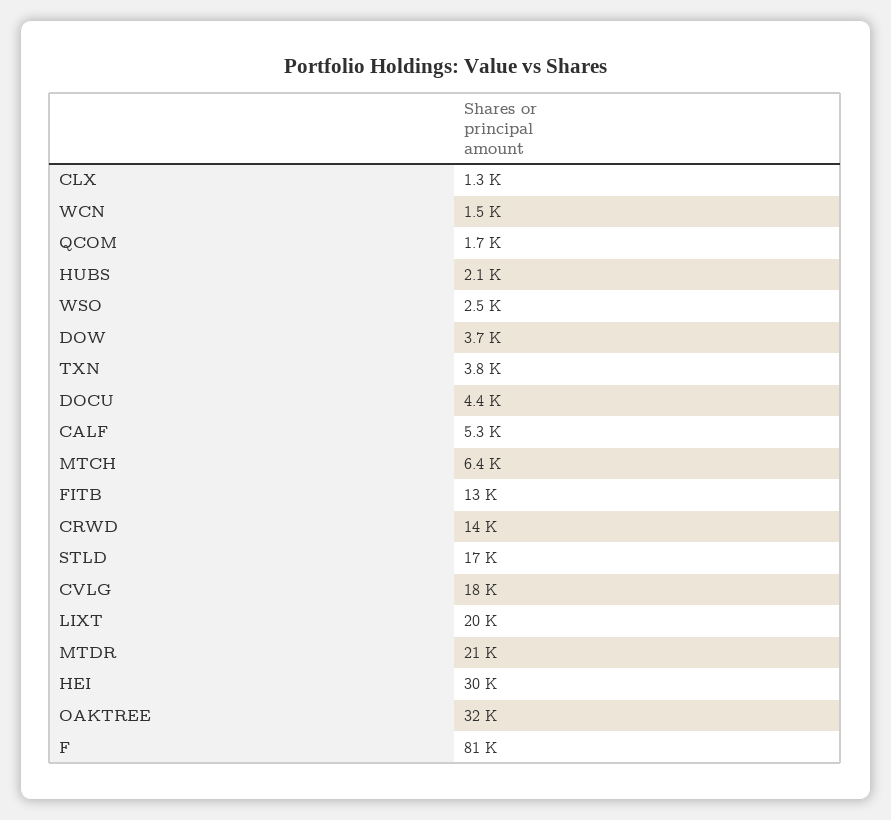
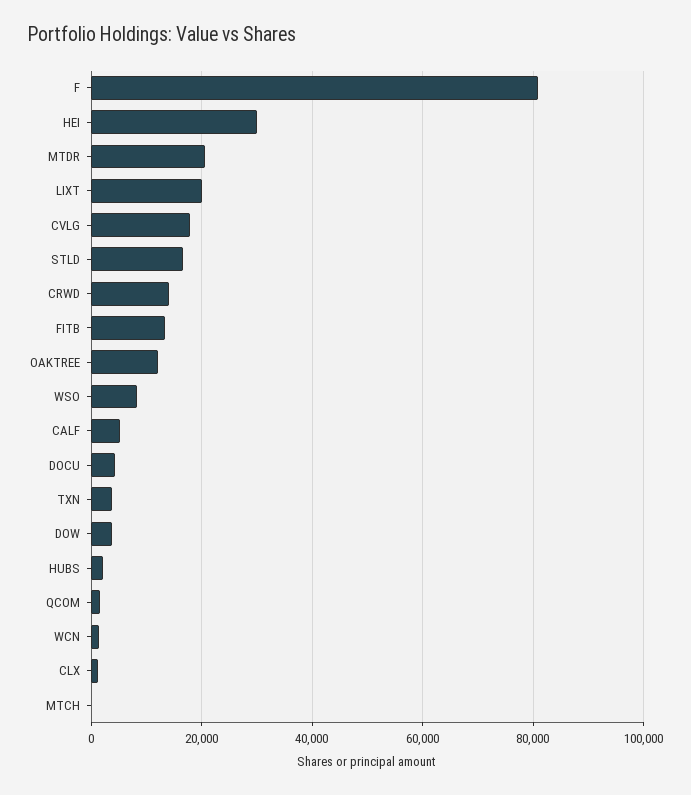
WSO: 2500 -> 8000
MTCH: 6400 -> 0
OAKTREE: 32000 -> 12000

